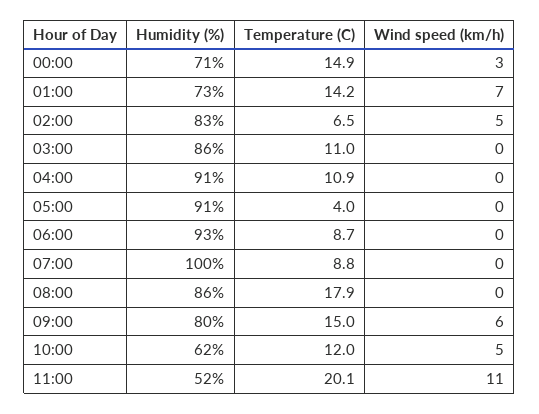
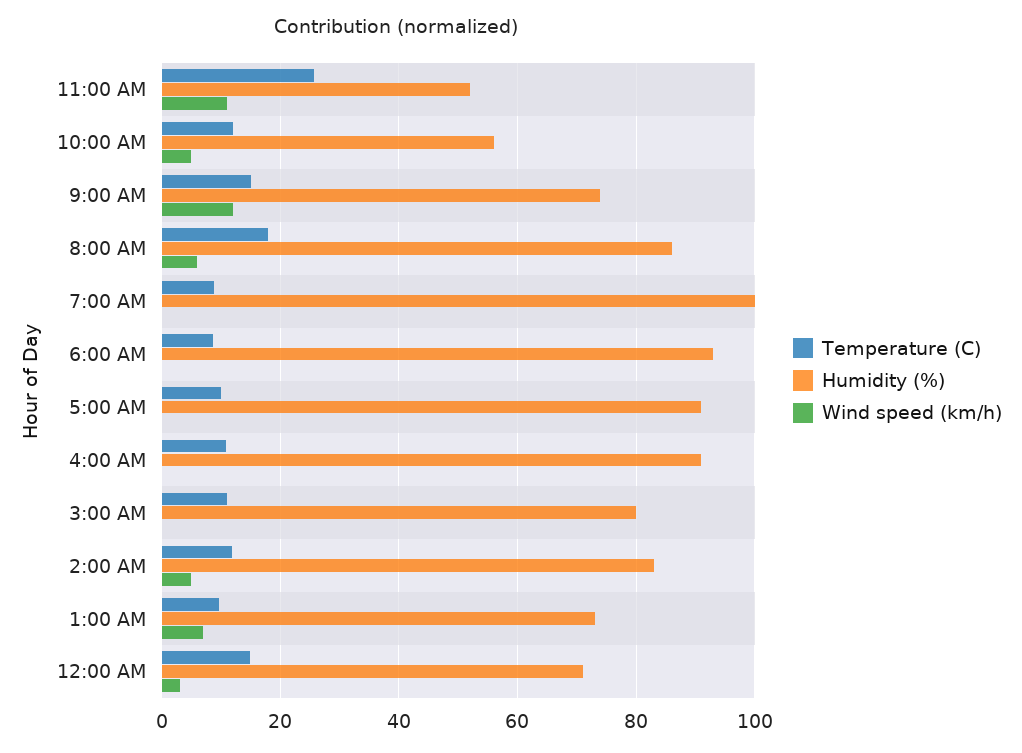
Temperature (C), 01:00: 14.2 -> 10
Temperature (C), 02:00: 6.5 -> 12
Humidity (%), 03:00: 86 -> 80
Temperature (C), 05:00: 4 -> 10
Wind speed (km/h), 08:00: 0 -> 6
Humidity (%), 09:00: 80 -> 74
Wind speed (km/h), 09:00: 6 -> 12
Humidity (%), 10:00: 62 -> 56
Temperature (C), 11:00: 20.1 -> 26

